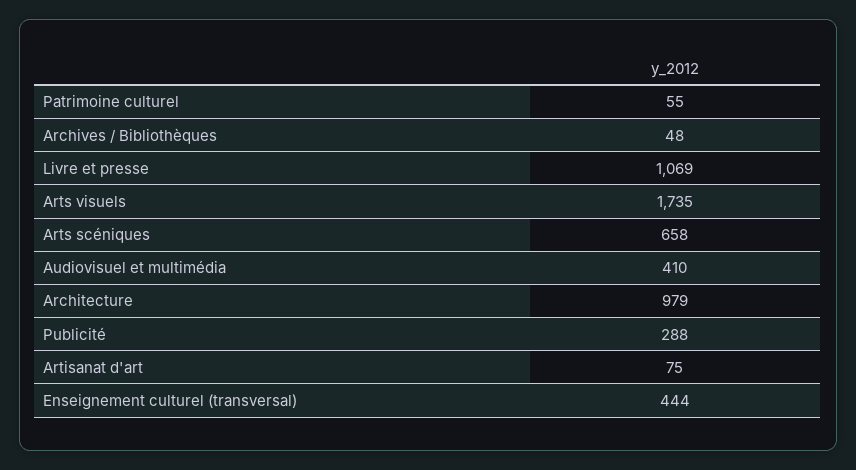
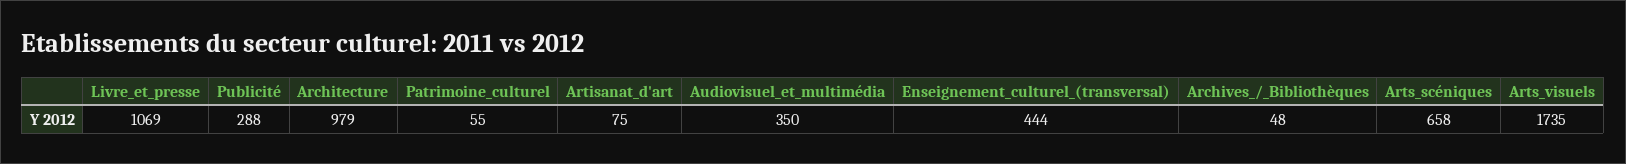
Audiovisuel et multimédia: 410 -> 350

